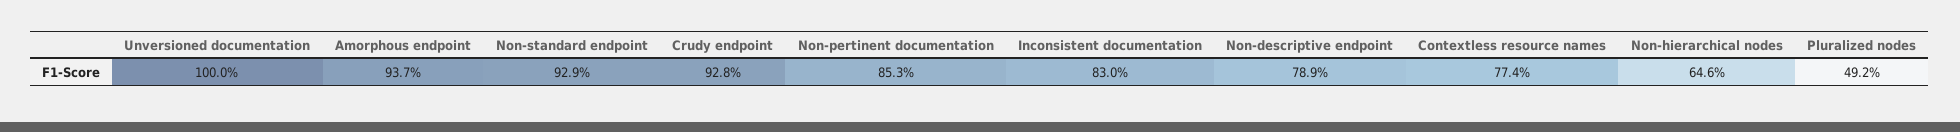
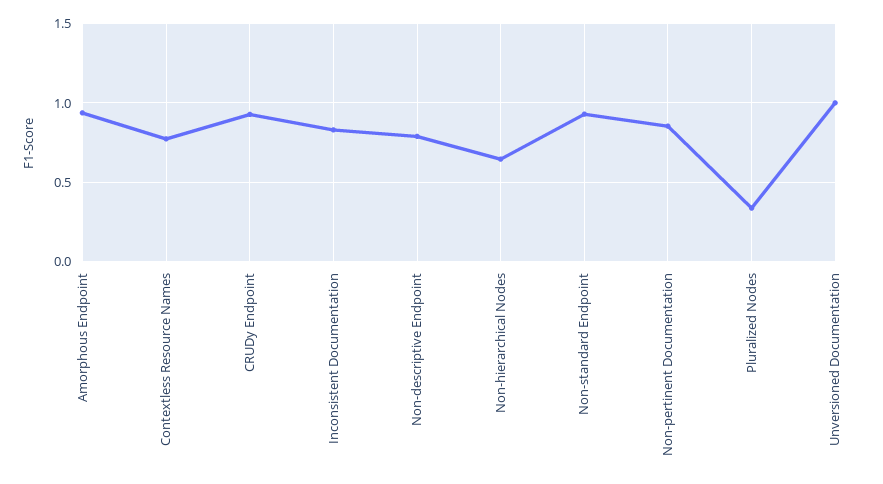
Pluralized nodes: 0.492 -> 0.35

